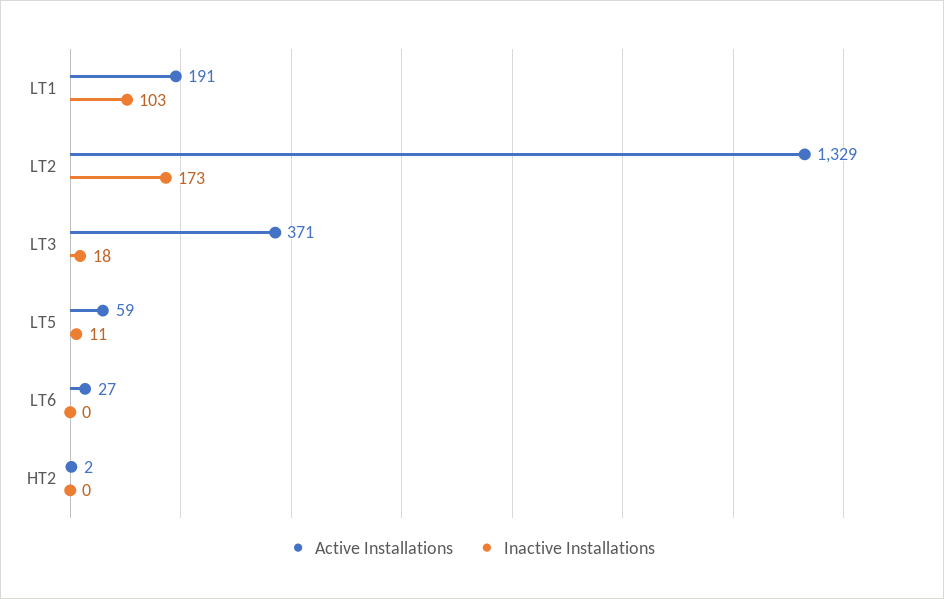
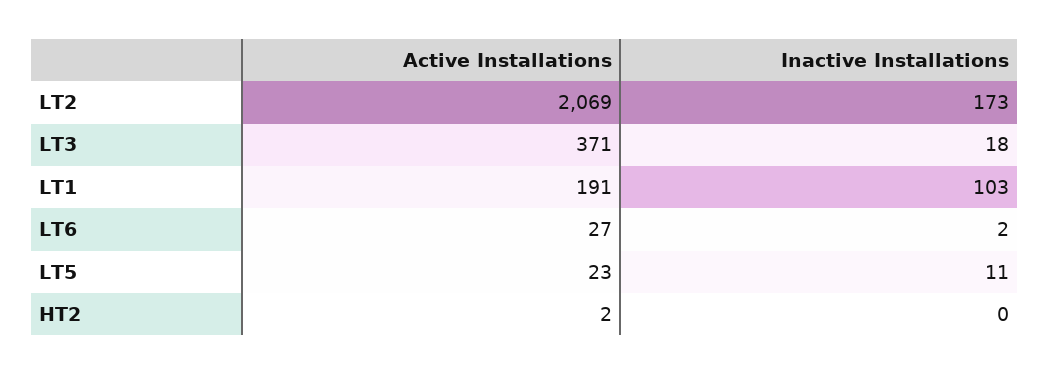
Active Installations, LT2: 1329 -> 2069
Active Installations, LT5: 59 -> 23
Inactive Installations, LT6: 0 -> 2

